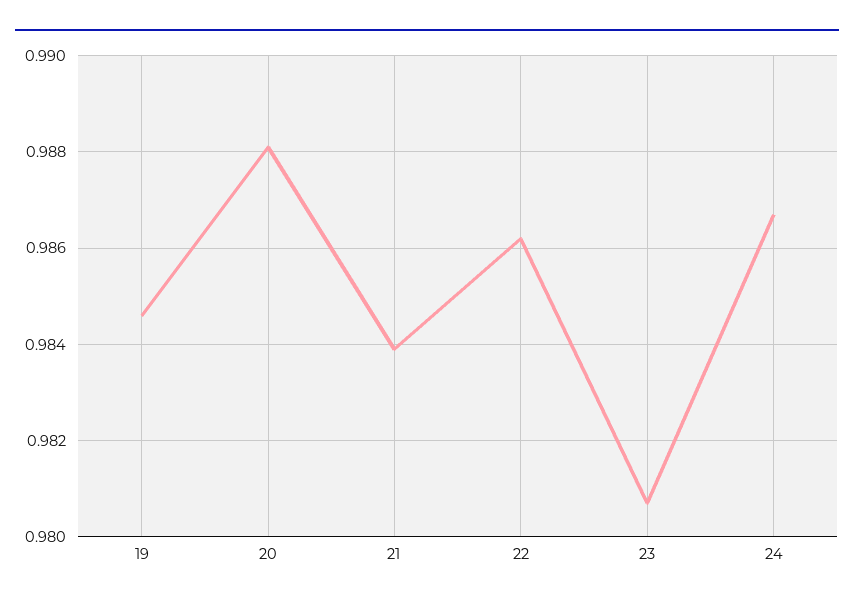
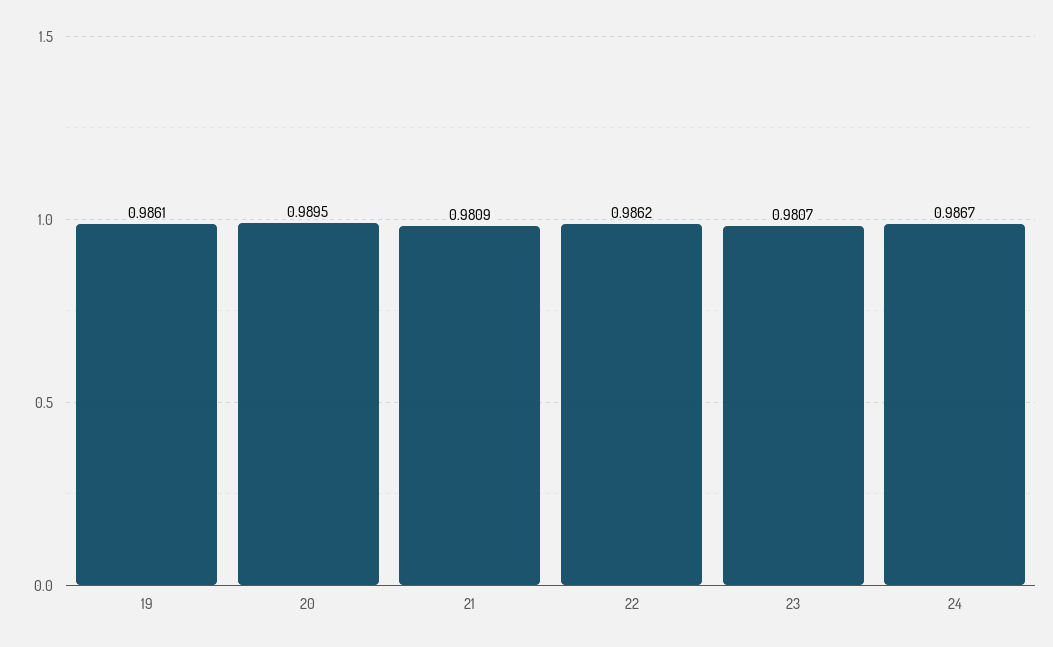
19: 0.9845 -> 0.9861
20: 0.988 -> 0.9895
21: 0.984 -> 0.9809

